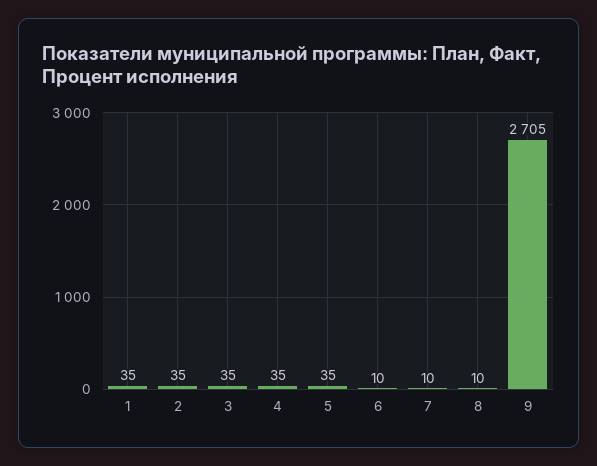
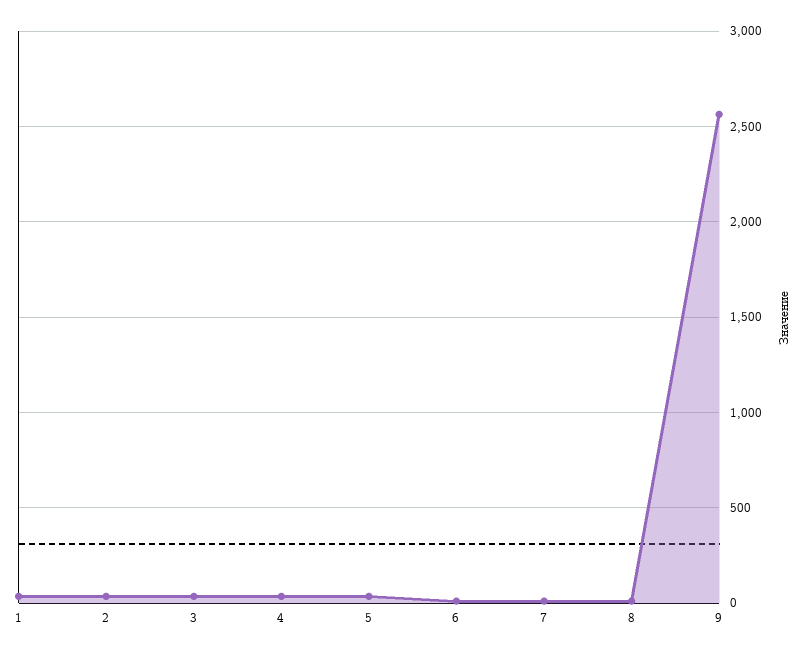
9: 2705 -> 2550

